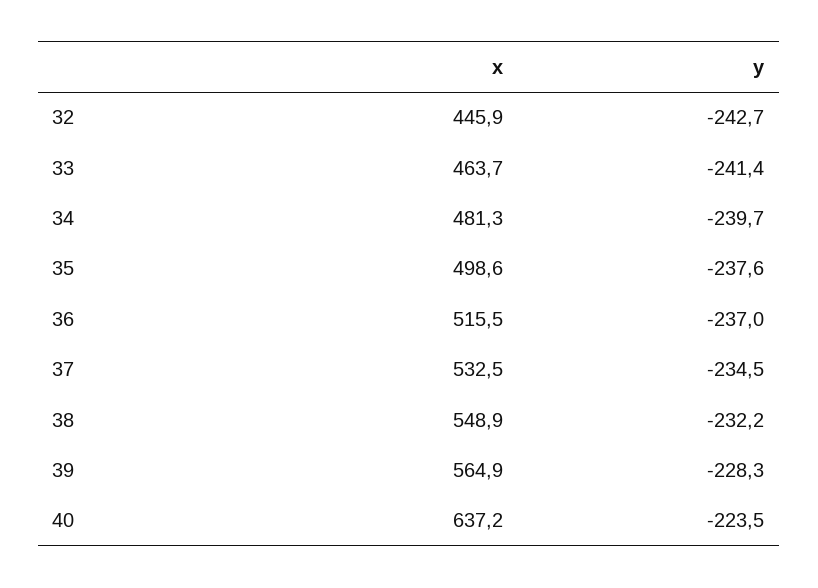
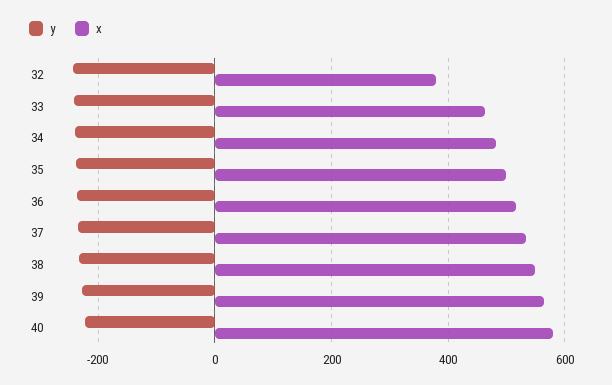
x, 32: 445.9 -> 380
x, 40: 637.2 -> 580

